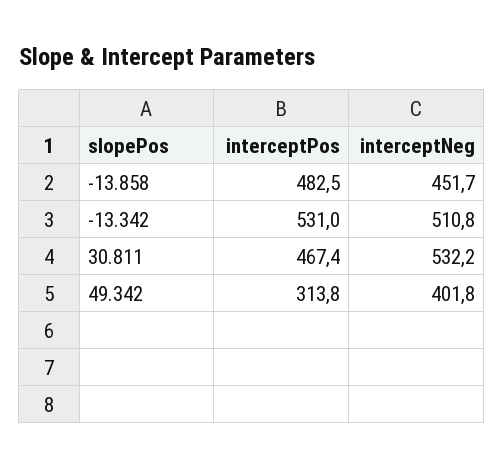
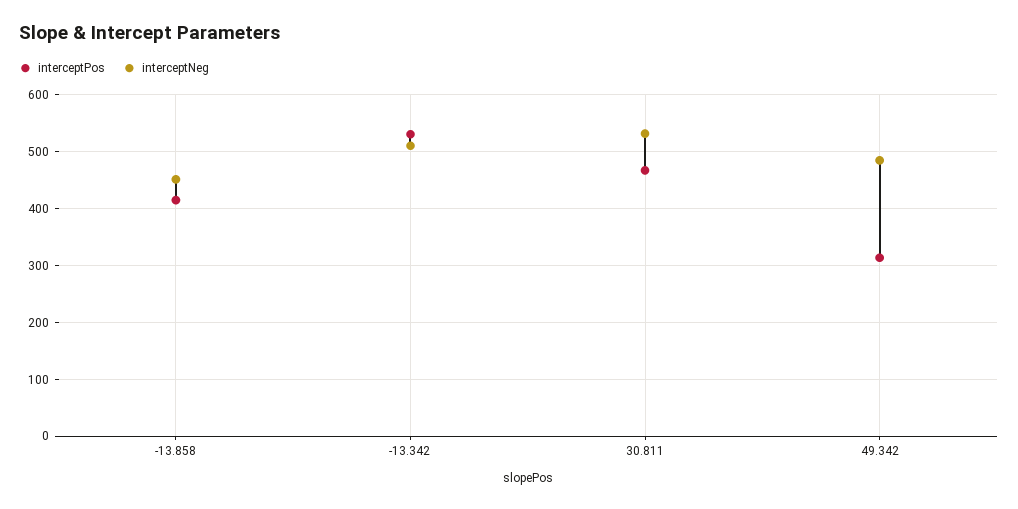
interceptPos, -13.858: 482.5 -> 420
interceptNeg, 49.342: 401.8 -> 480

